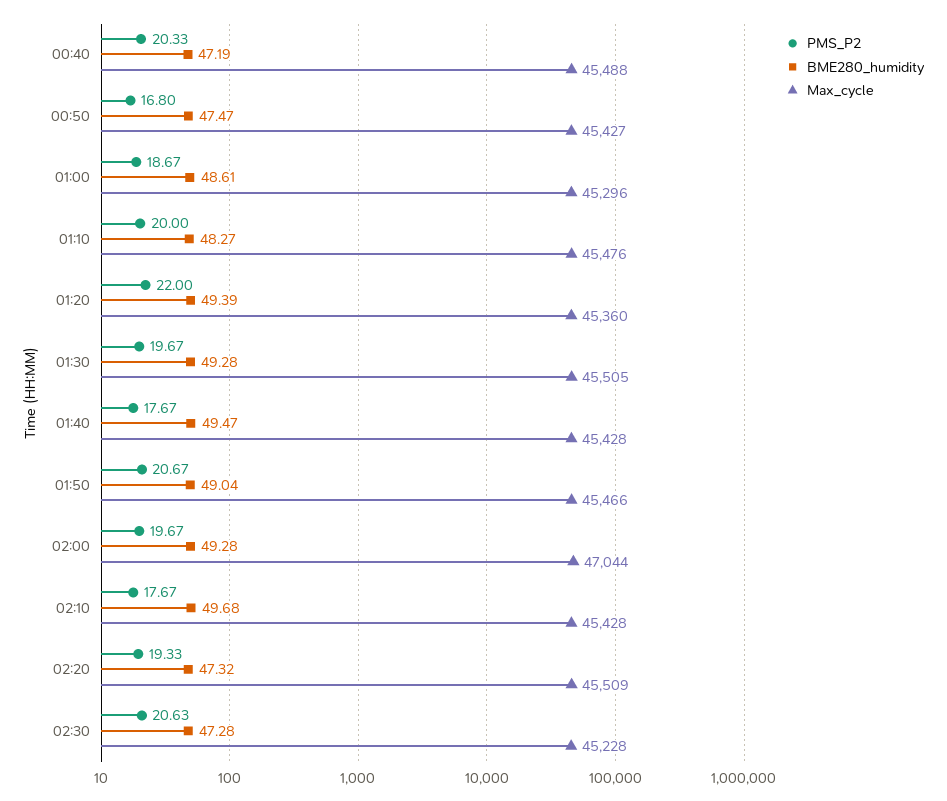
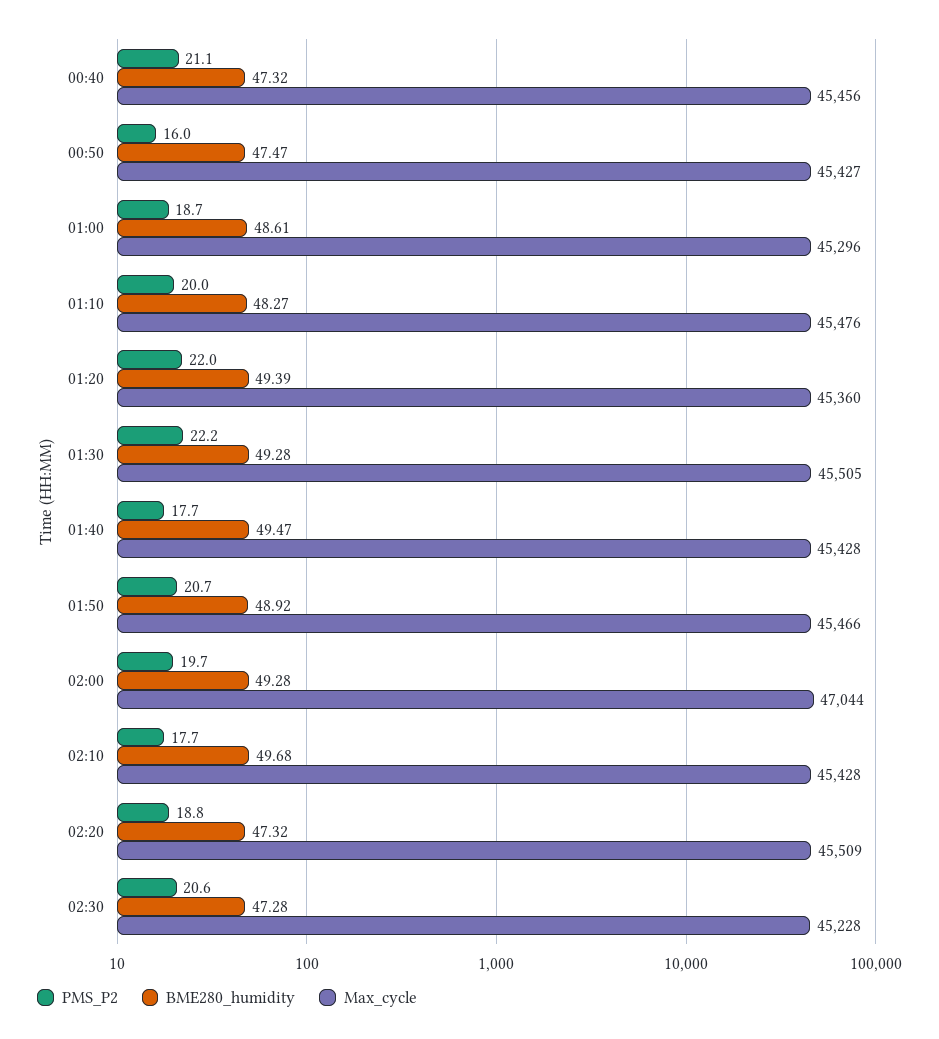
PMS_P2, 00:40: 20.33 -> 21.1
BME280_humidity, 00:40: 47.19 -> 47.32
Max_cycle, 00:40: 45488 -> 45456
PMS_P2, 00:50: 16.8 -> 16
PMS_P2, 01:30: 19.67 -> 22.2
BME280_humidity, 01:50: 49.04 -> 48.92
PMS_P2, 02:20: 19.33 -> 18.8

